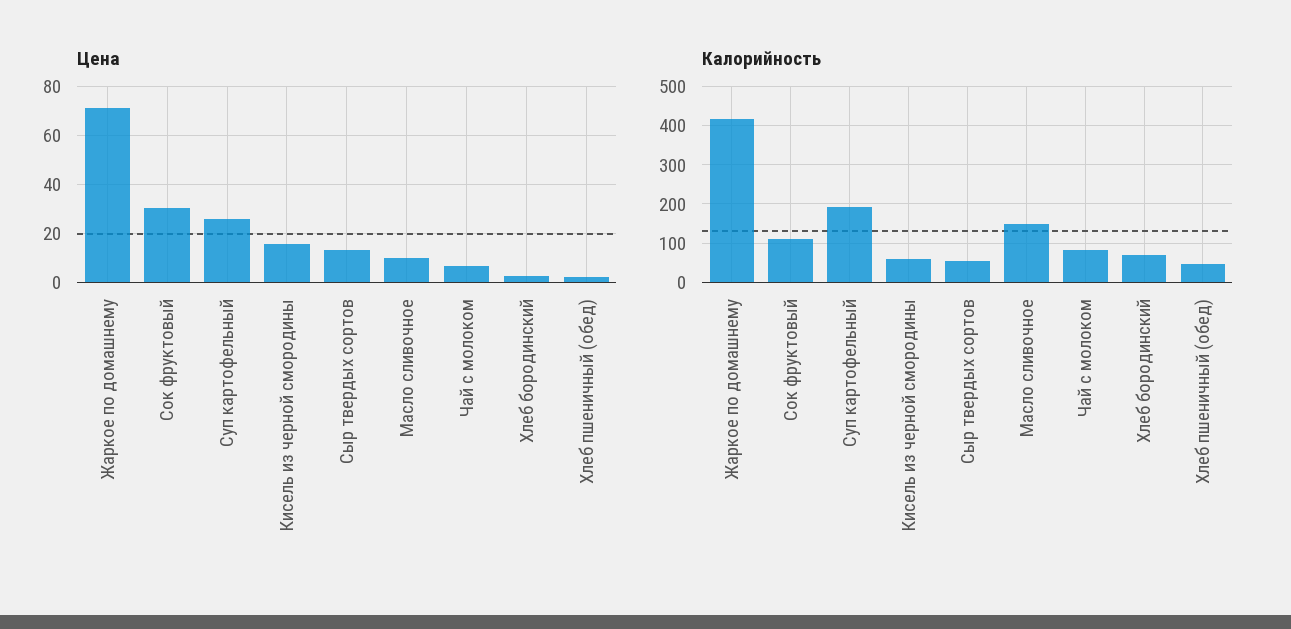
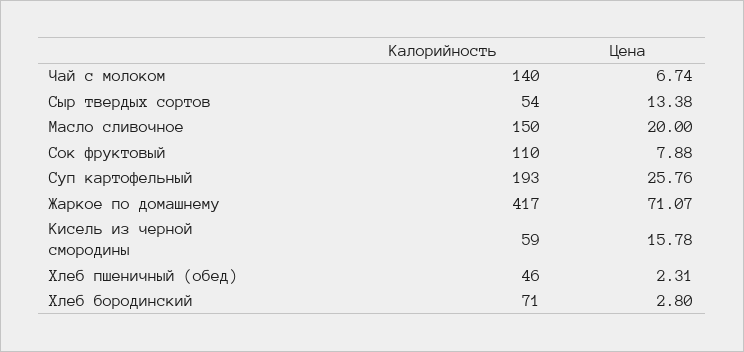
Цена, Сок фруктовый: 30 -> 7.88
Цена, Масло сливочное: 10 -> 20
Калорийность, Чай с молоком: 80 -> 140

